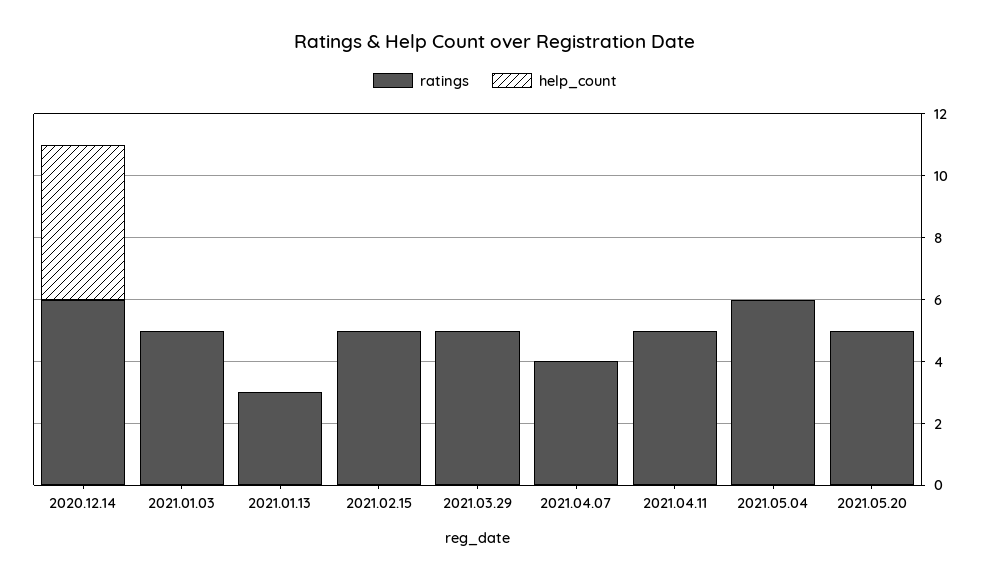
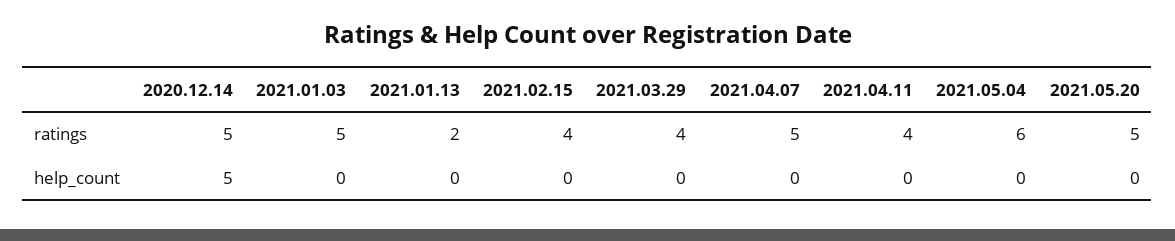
ratings, 2020.12.14: 6 -> 5
ratings, 2021.01.13: 3 -> 2
ratings, 2021.02.15: 5 -> 4
ratings, 2021.03.29: 5 -> 4
ratings, 2021.04.07: 4 -> 5
ratings, 2021.04.11: 5 -> 4

